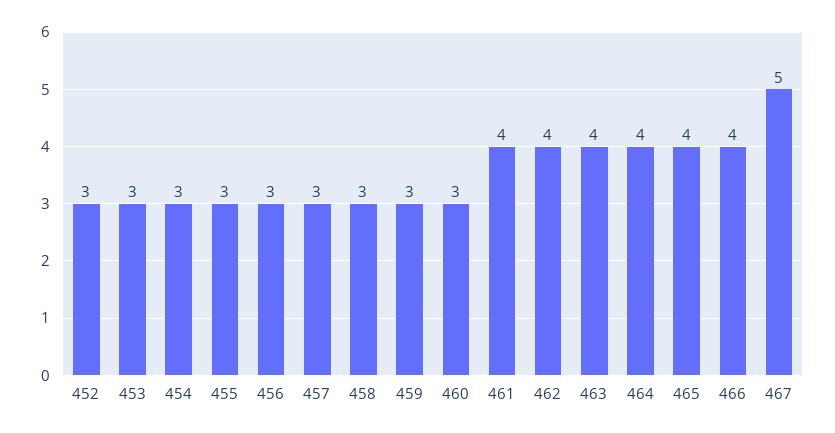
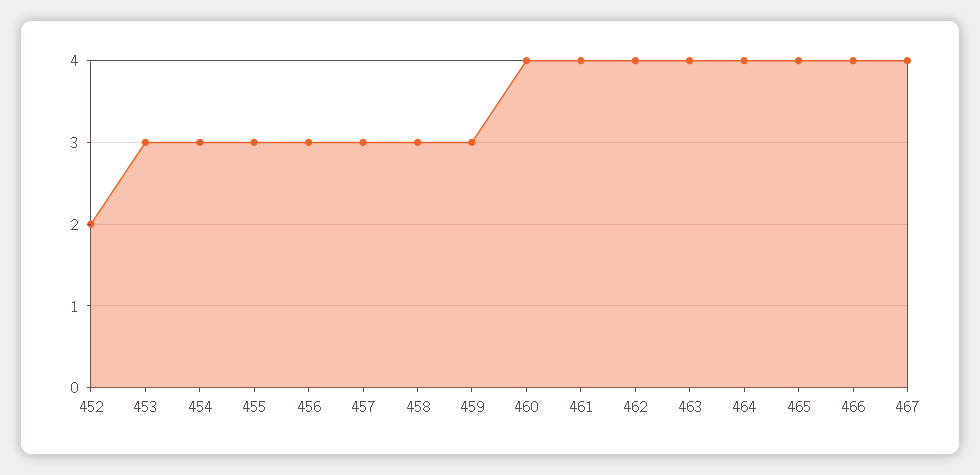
452: 3 -> 2
460: 3 -> 4
467: 5 -> 4

